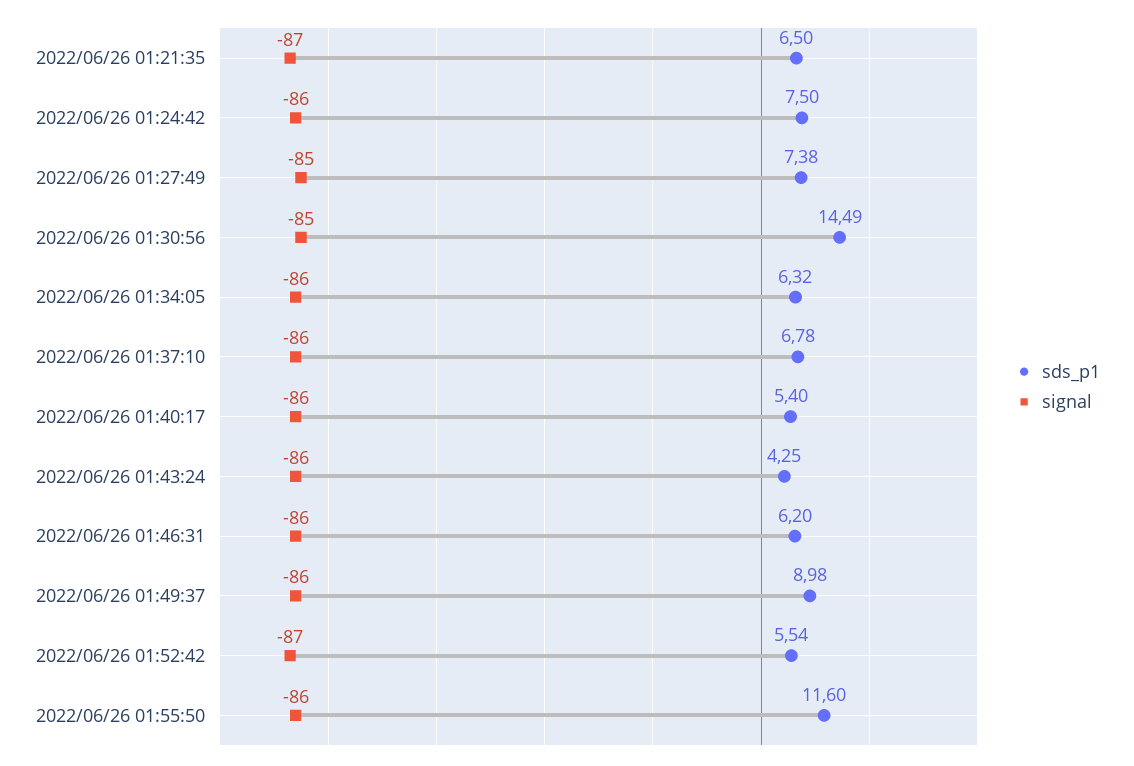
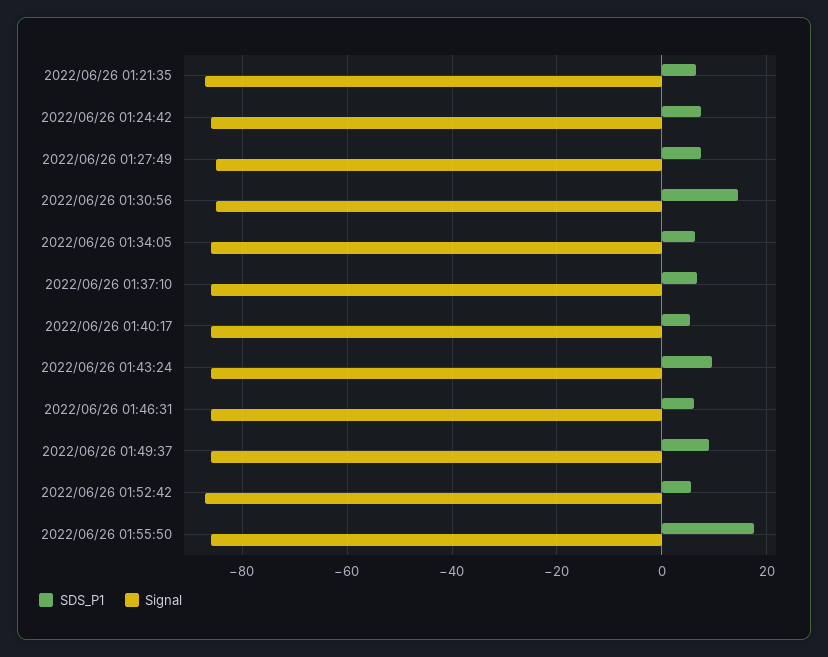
sds_p1, 2022/06/26 01:43:24: 4.25 -> 10
sds_p1, 2022/06/26 01:55:50: 11.6 -> 18

